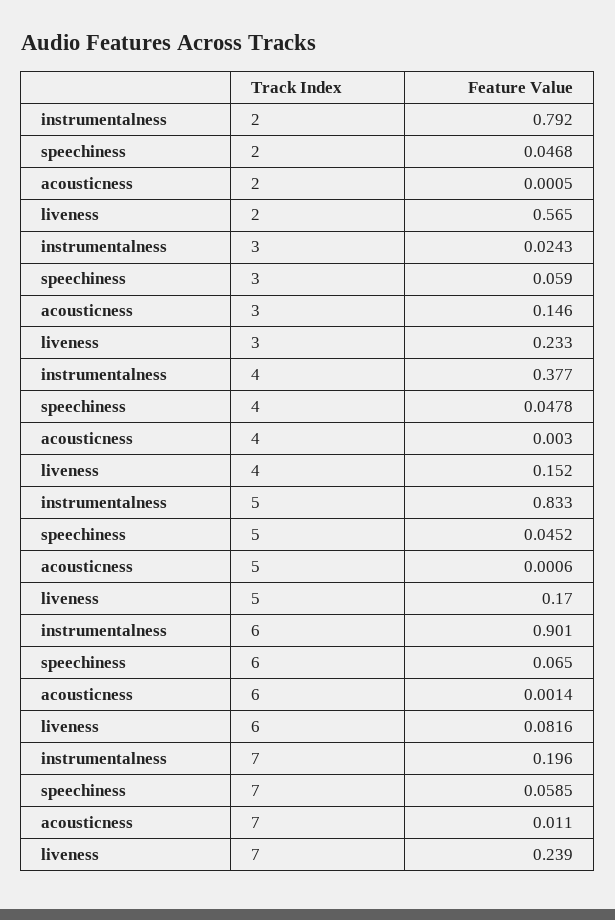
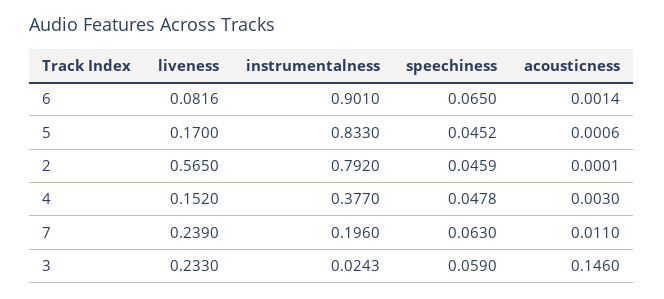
speechiness, 2: 0.0468 -> 0.0459
acousticness, 2: 0.0005 -> 0.0001
speechiness, 7: 0.0585 -> 0.063

